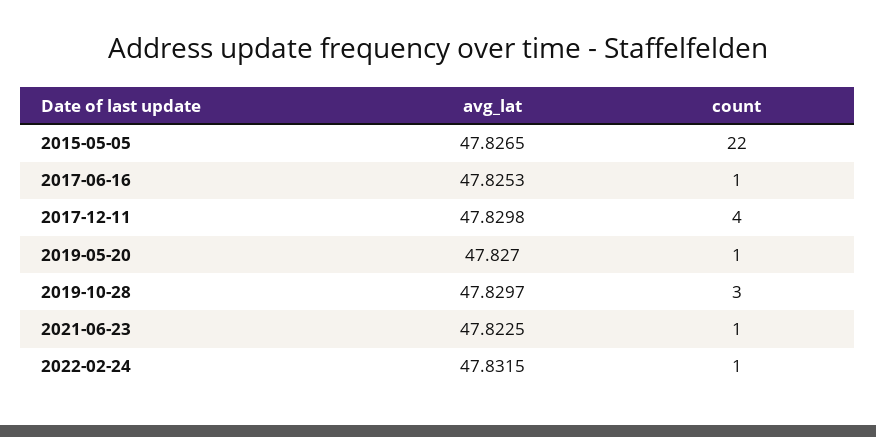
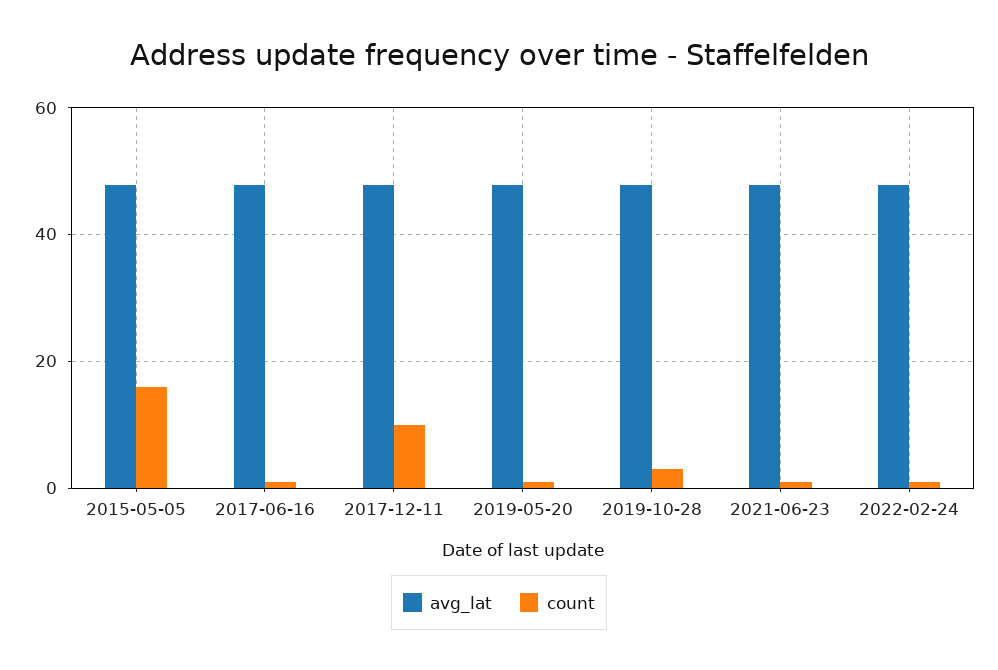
count, 2015-05-05: 22 -> 16
count, 2017-12-11: 4 -> 10

